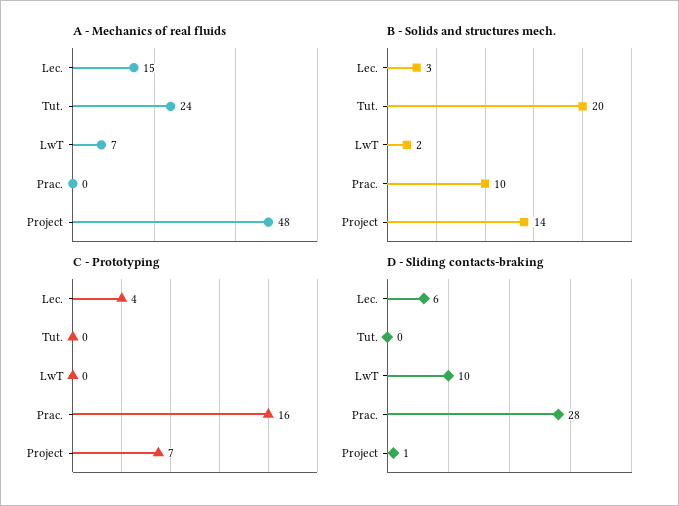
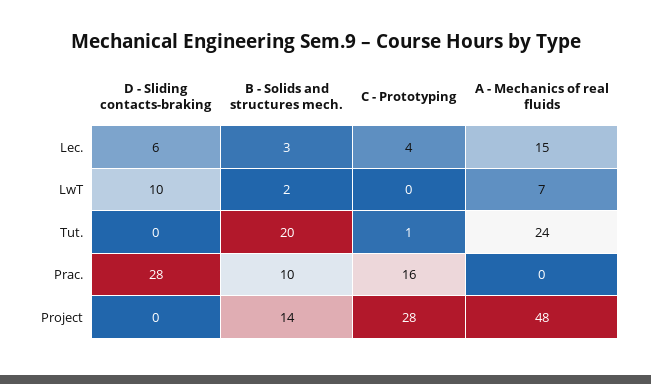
C - Prototyping, Tut.: 0 -> 1
C - Prototyping, Project: 7 -> 28
D - Sliding contacts-braking, Project: 1 -> 0

